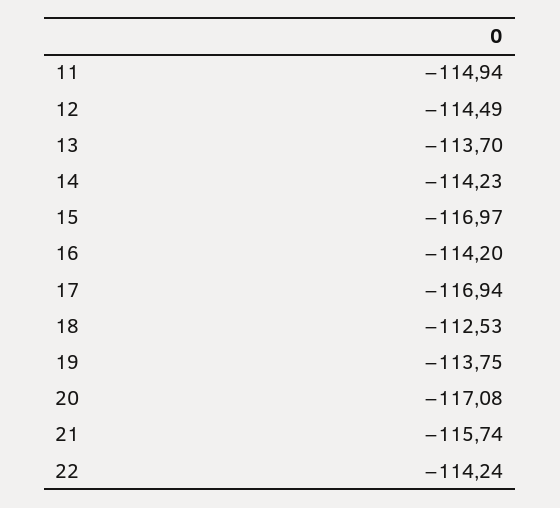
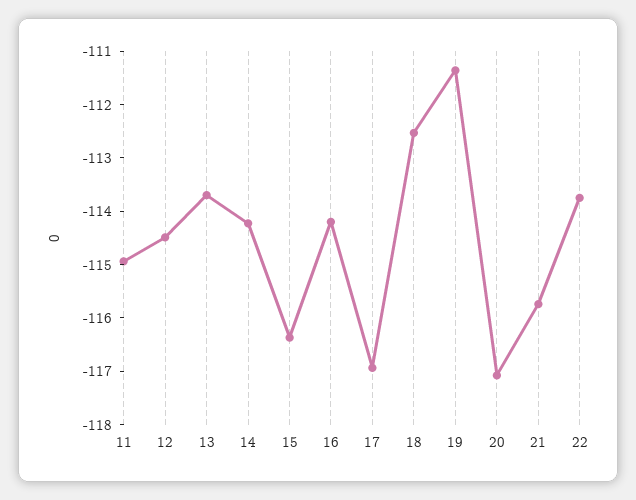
15: -116.97 -> -116.4
19: -113.75 -> -111.4
22: -114.24 -> -113.8

